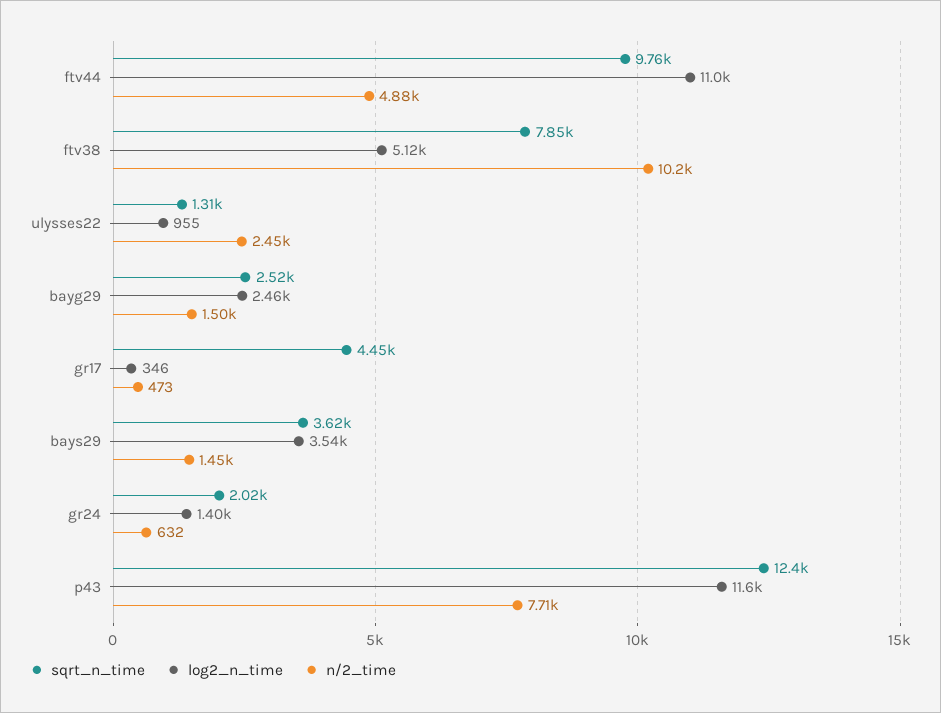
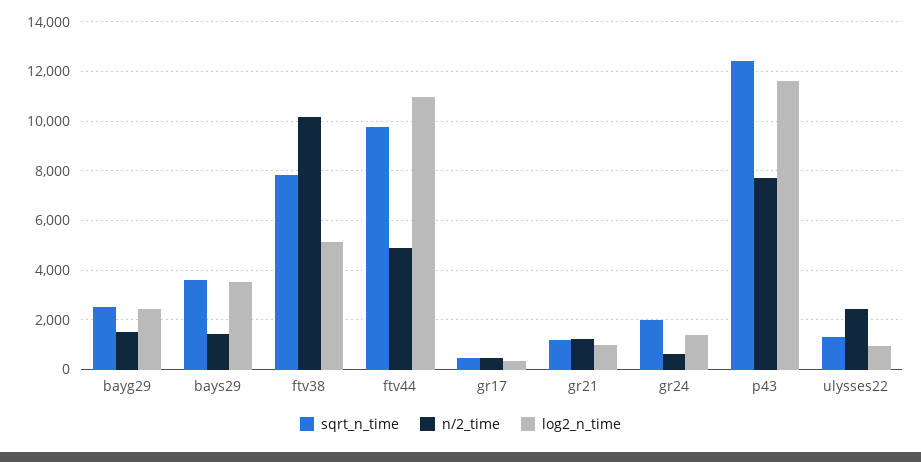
sqrt_n_time, gr17: 4450 -> 500
sqrt_n_time, gr21: none -> 1250
n/2_time, gr21: none -> 1250
log2_n_time, gr21: none -> 1000

